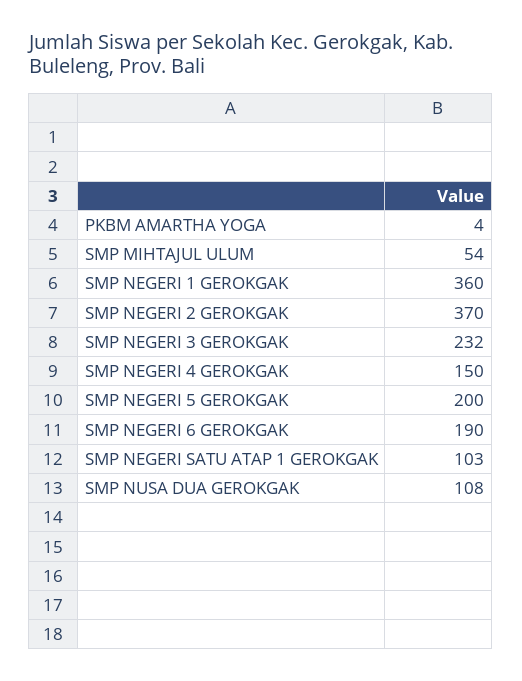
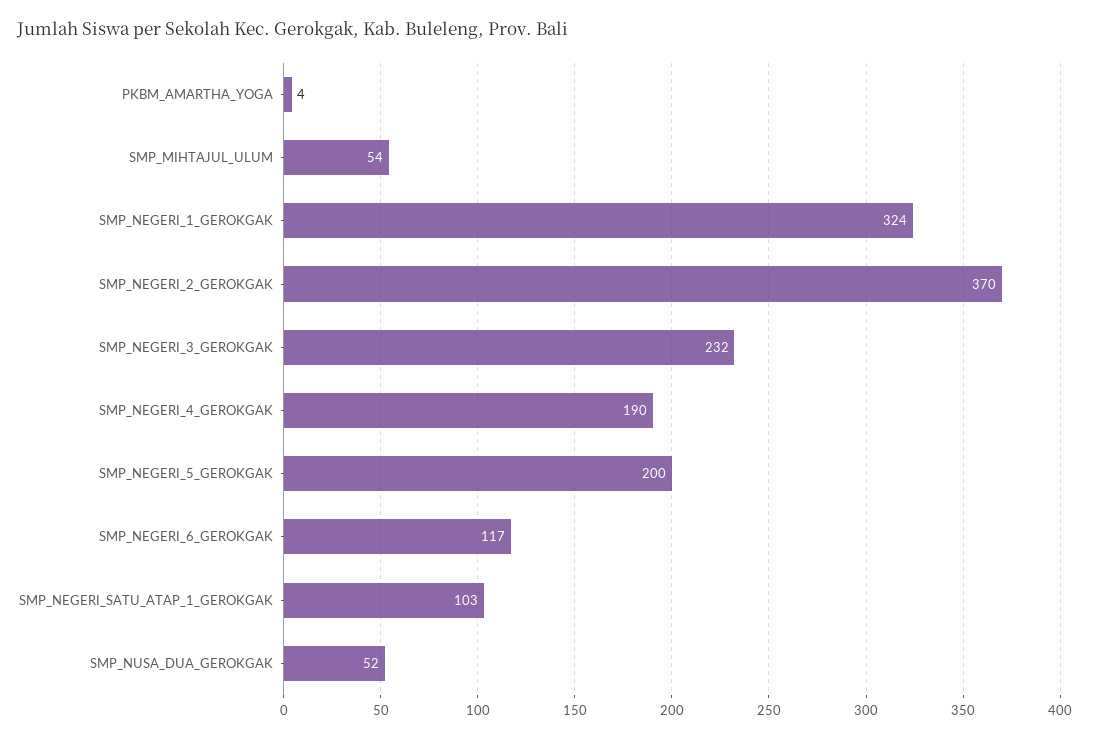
SMP NEGERI 1 GEROKGAK: 360 -> 324
SMP NEGERI 4 GEROKGAK: 150 -> 190
SMP NEGERI 6 GEROKGAK: 190 -> 117
SMP NUSA DUA GEROKGAK: 108 -> 52

